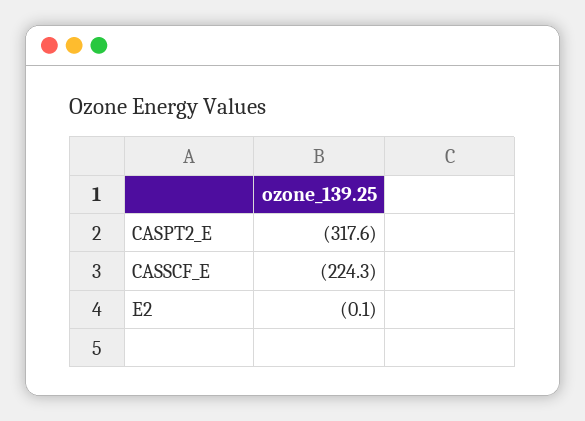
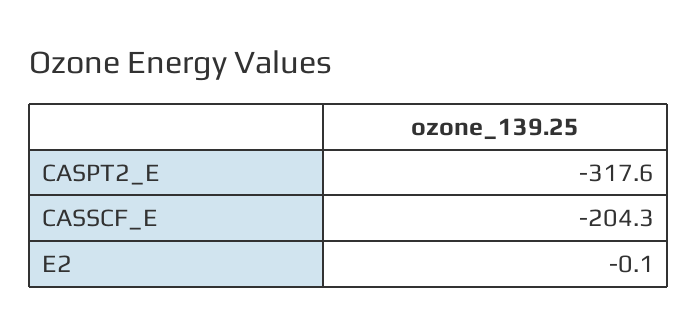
CASSCF_E: -224.3 -> -204.3

